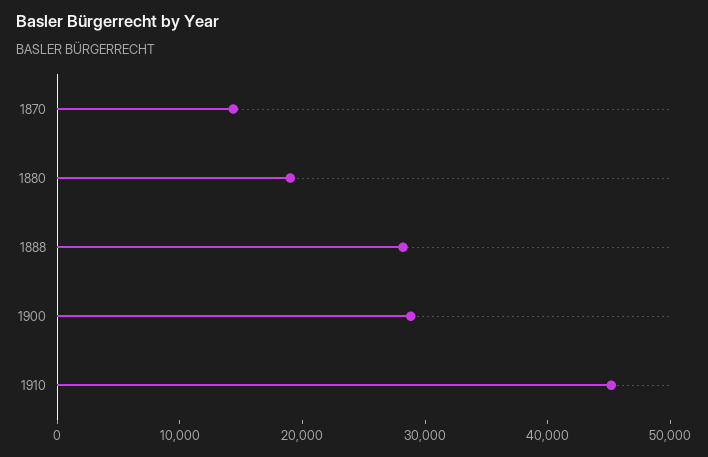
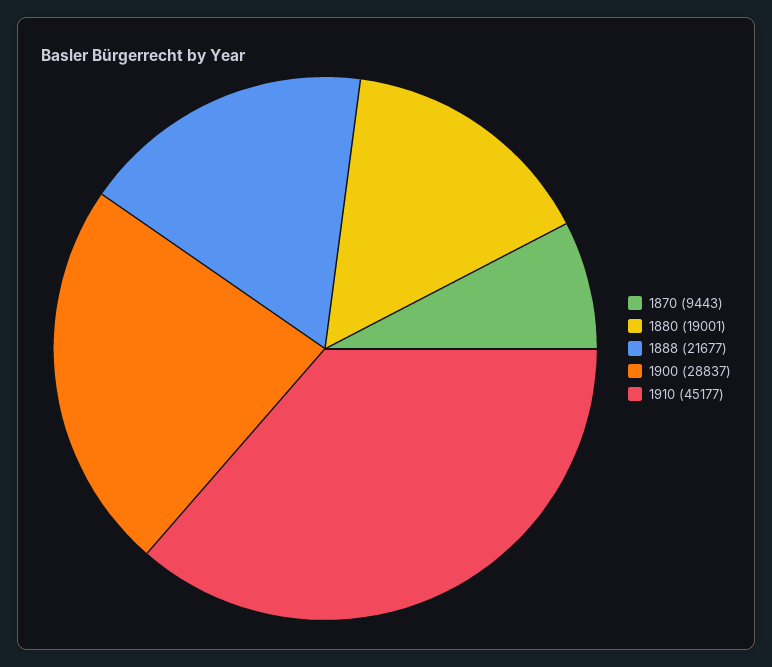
1870: 14000 -> 9443
1888: 28000 -> 21677

